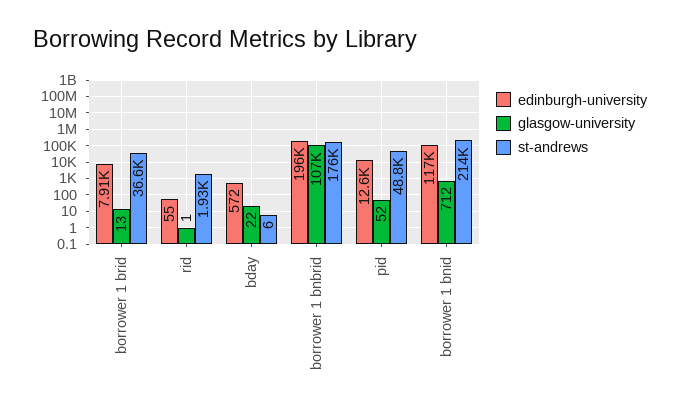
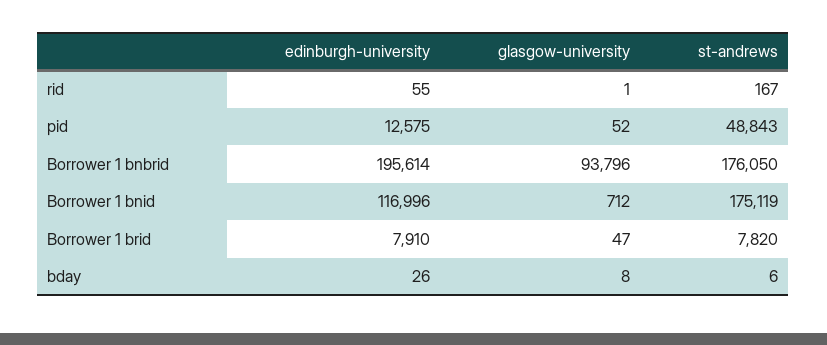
glasgow-university, borrower 1 brid: 13 -> 47
st-andrews, borrower 1 brid: 36600 -> 7820
st-andrews, rid: 1930 -> 167
edinburgh-university, bday: 572 -> 26
glasgow-university, bday: 22 -> 8
glasgow-university, borrower 1 bnbrid: 107000 -> 93796
st-andrews, borrower 1 bnid: 214000 -> 175119

